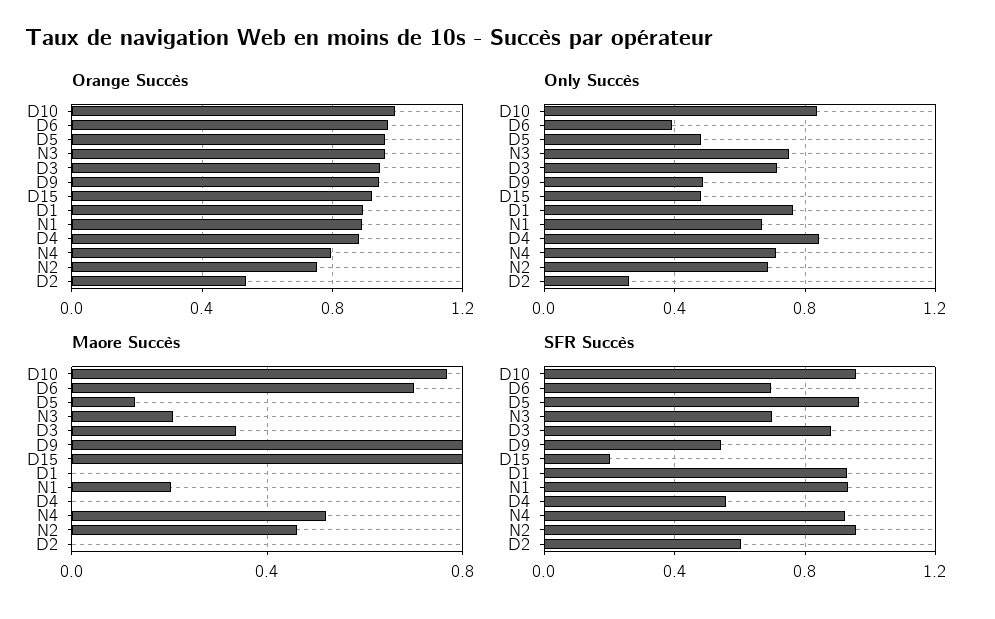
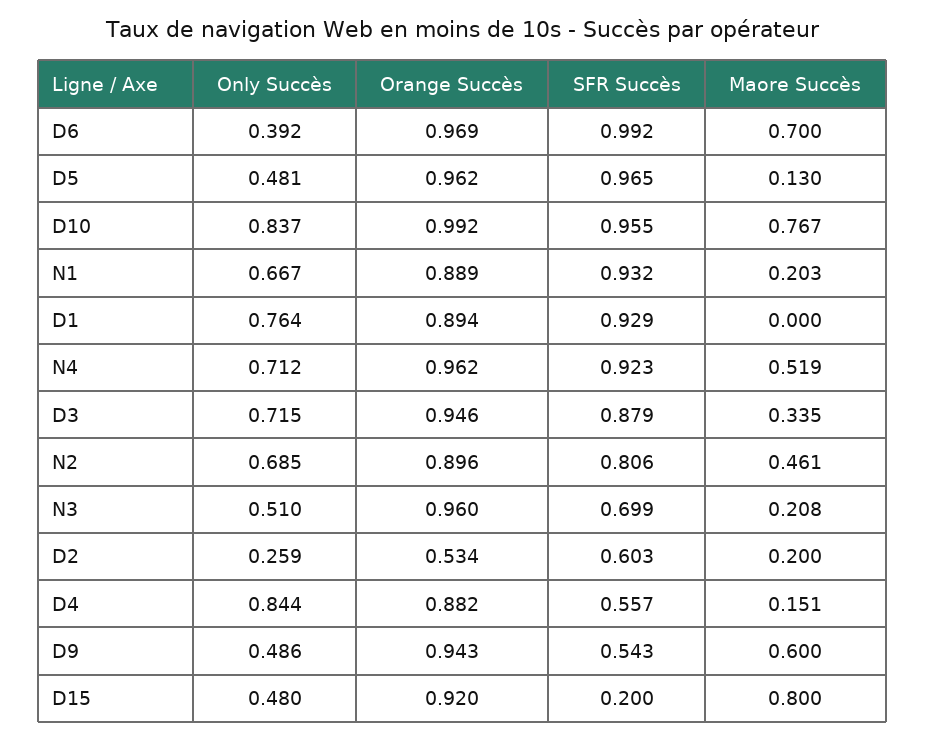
Orange Succès, N4: 0.8 -> 0.962
Orange Succès, N2: 0.75 -> 0.896
Only Succès, N3: 0.75 -> 0.51
Maore Succès, D9: 0.8 -> 0.6
Maore Succès, D4: 0 -> 0.151
Maore Succès, D2: 0 -> 0.2
SFR Succès, D6: 0.7 -> 0.992
SFR Succès, N2: 0.95 -> 0.806

